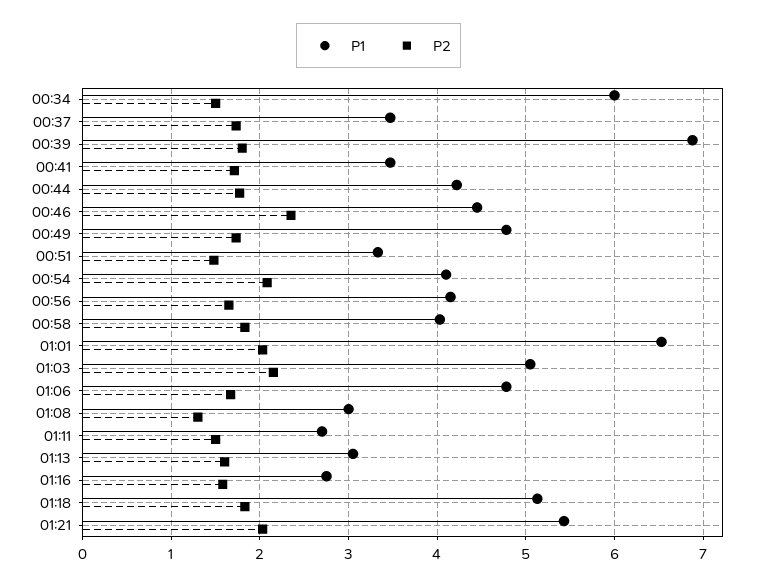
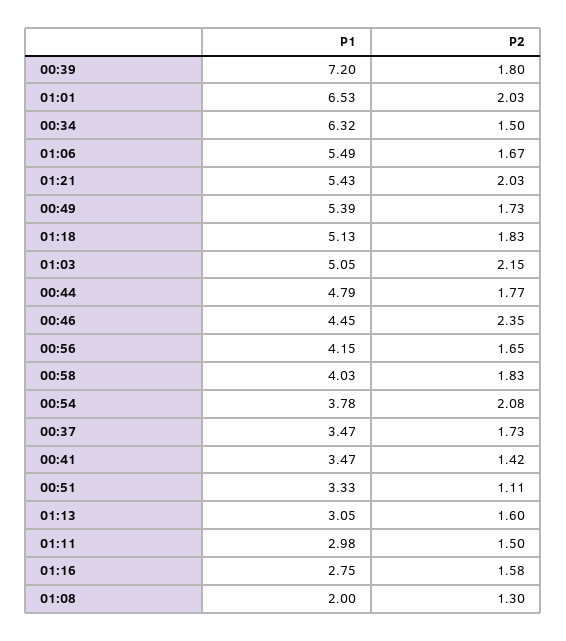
P1, 00:34: 6 -> 6.32
P1, 00:39: 6.9 -> 7.2
P2, 00:41: 1.7 -> 1.42
P1, 00:44: 4.2 -> 4.79
P1, 00:49: 4.8 -> 5.39
P2, 00:51: 1.5 -> 1.11
P1, 00:54: 4.1 -> 3.78
P1, 01:06: 4.8 -> 5.49
P1, 01:08: 3 -> 2
P1, 01:11: 2.7 -> 2.98

